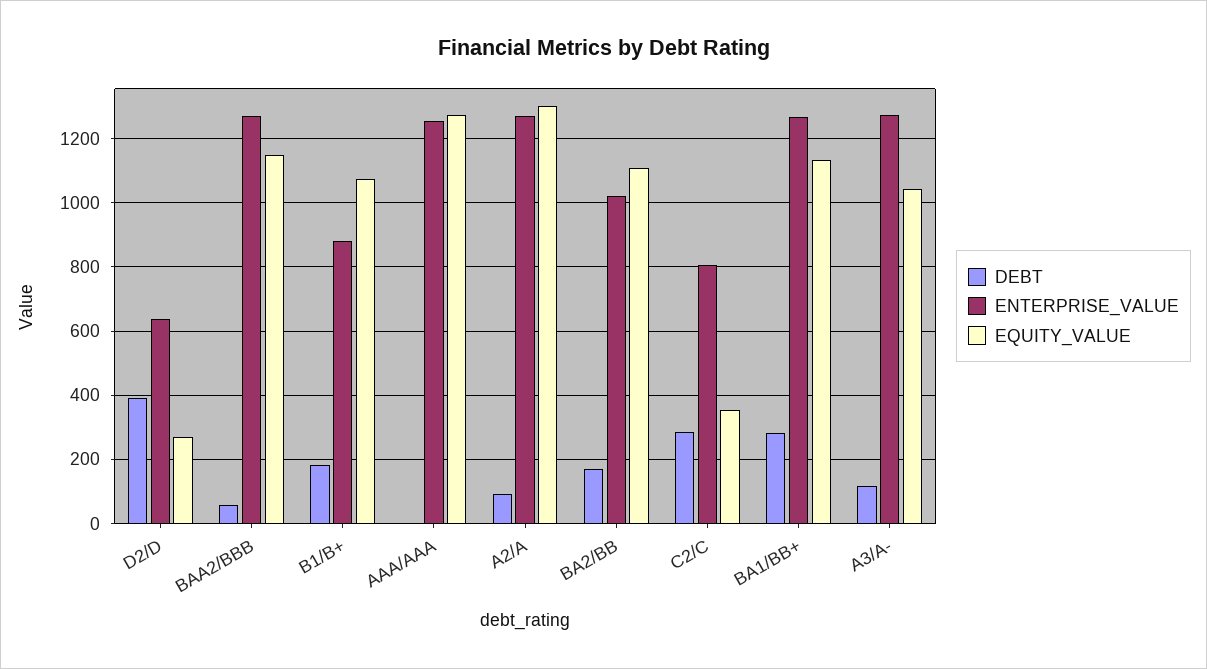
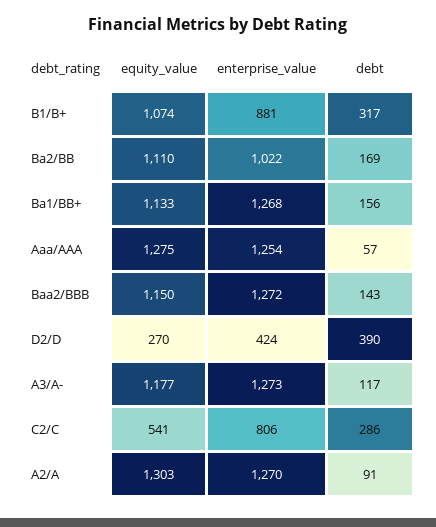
ENTERPRISE_VALUE, D2/D: 640 -> 424
DEBT, BAA2/BBB: 60 -> 143
DEBT, B1/B+: 180 -> 317
DEBT, AAA/AAA: 0 -> 57
EQUITY_VALUE, C2/C: 360 -> 541
DEBT, BA1/BB+: 280 -> 156
EQUITY_VALUE, A3/A-: 1040 -> 1177

